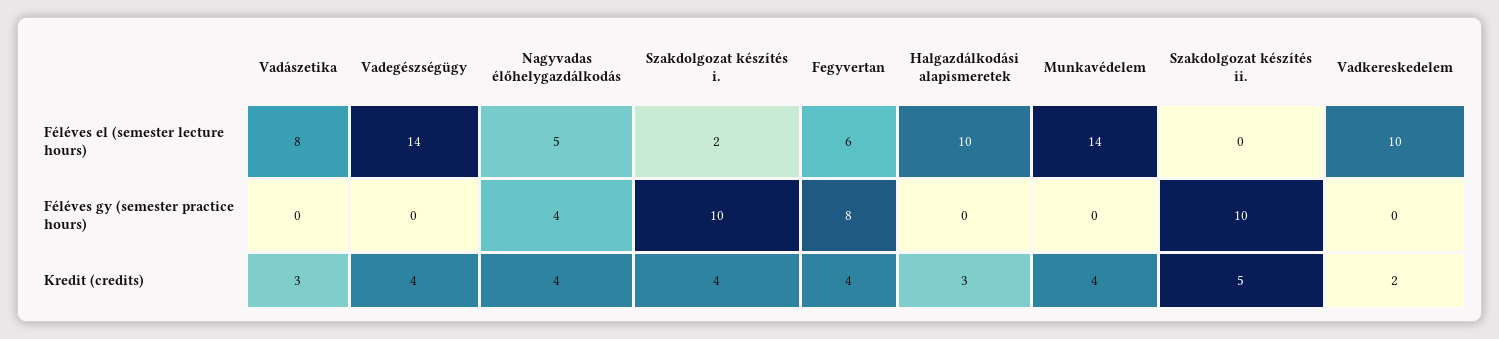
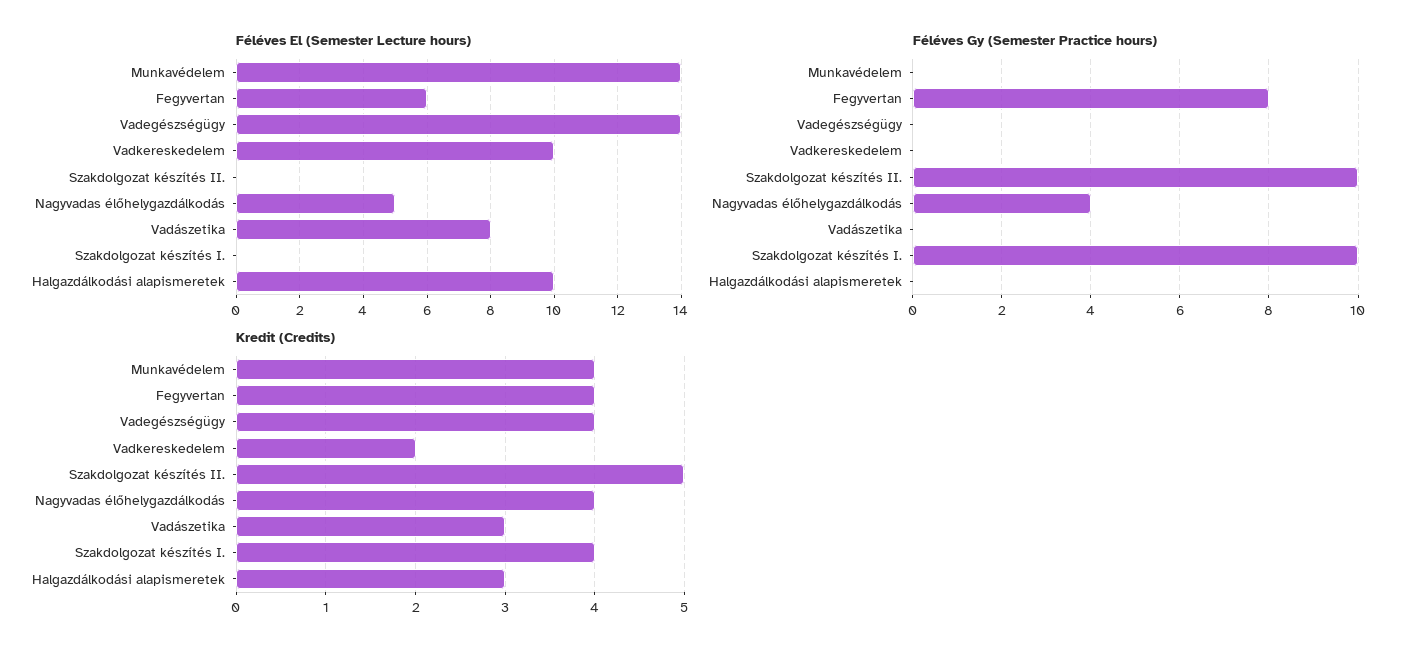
Féléves el (semester lecture hours), Szakdolgozat készítés i.: 2 -> 0

